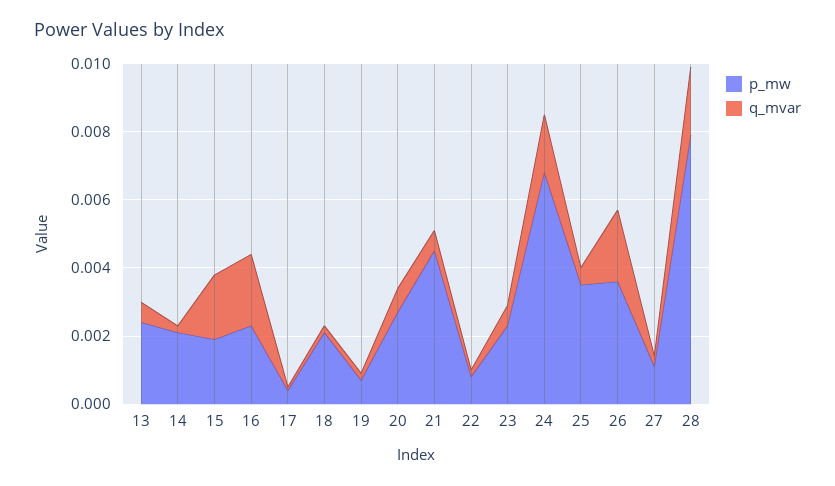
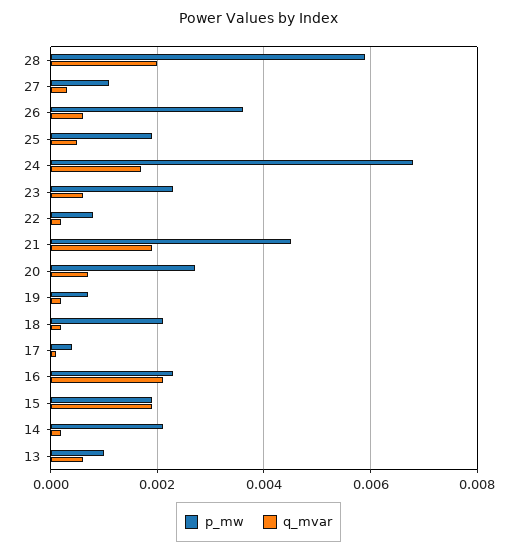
p_mw, 13: 0.0025 -> 0.001
q_mvar, 21: 0.0005 -> 0.002
p_mw, 25: 0.0035 -> 0.002
q_mvar, 26: 0.002 -> 0.0005
p_mw, 28: 0.008 -> 0.006

